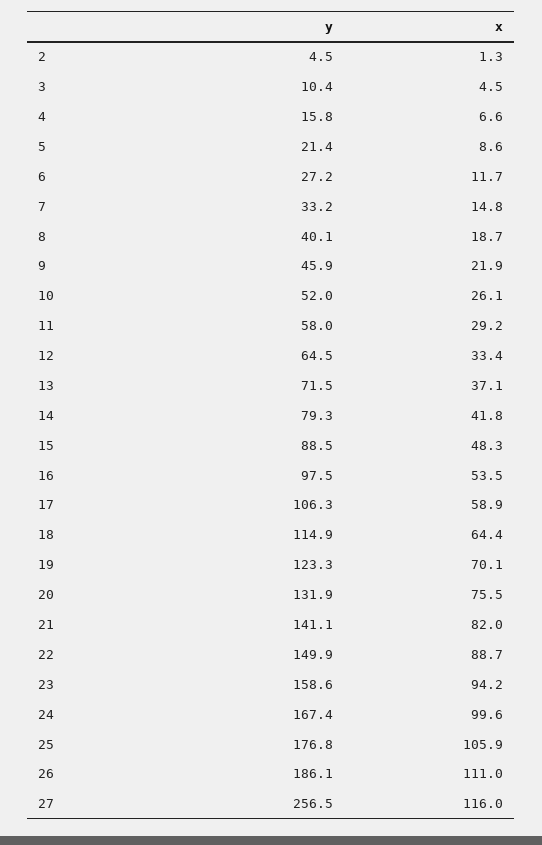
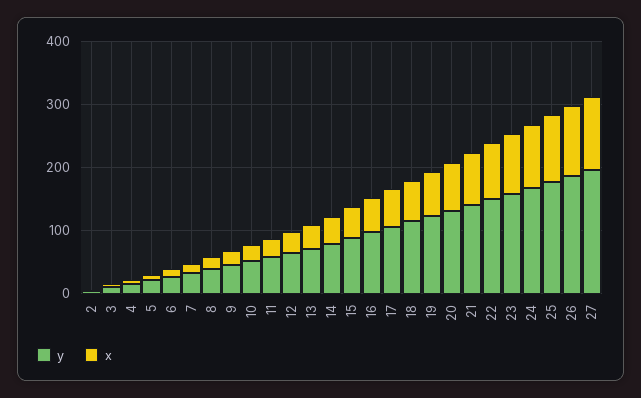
y, 27: 256.5 -> 200

